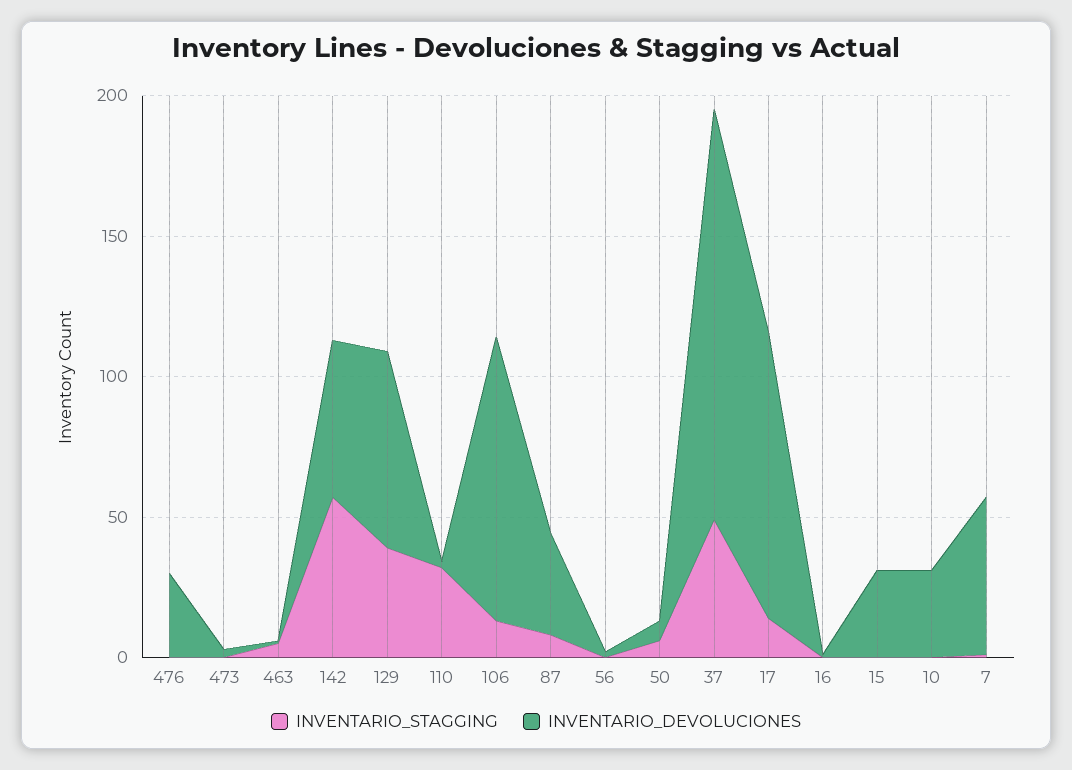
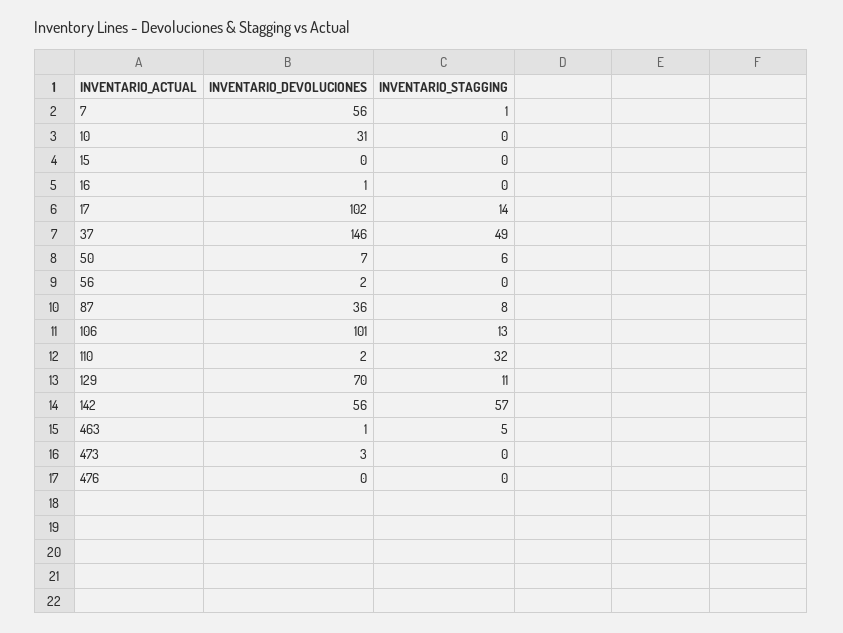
INVENTARIO_DEVOLUCIONES, 476: 30 -> 0
INVENTARIO_STAGGING, 129: 40 -> 11
INVENTARIO_DEVOLUCIONES, 15: 30 -> 0

